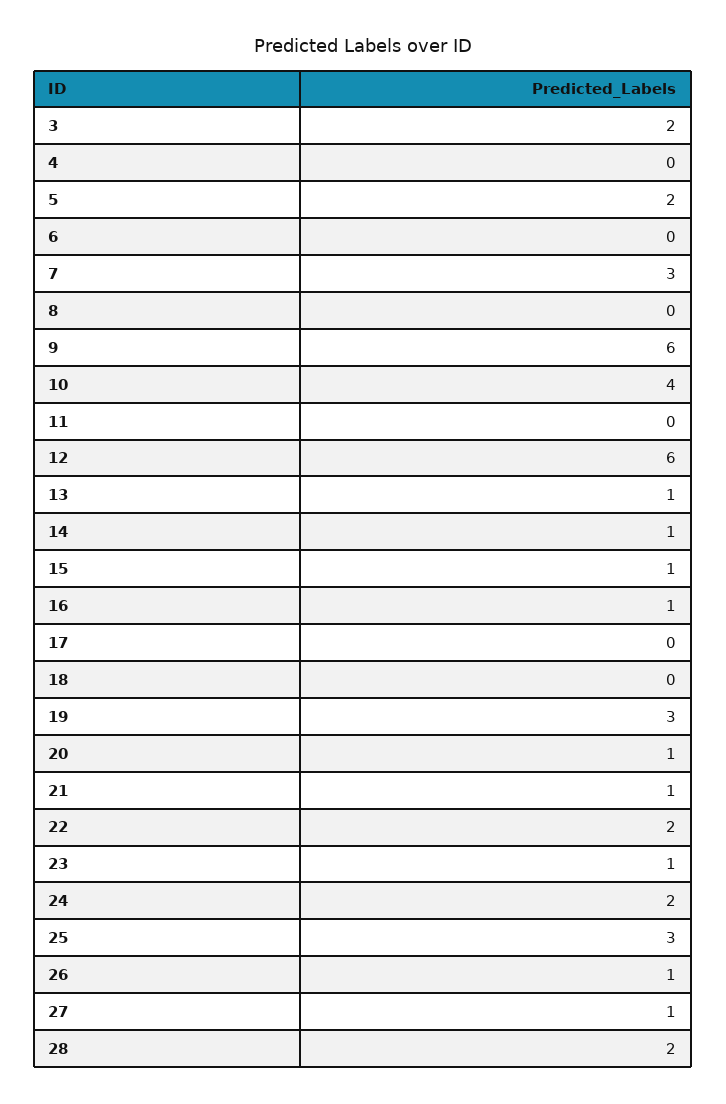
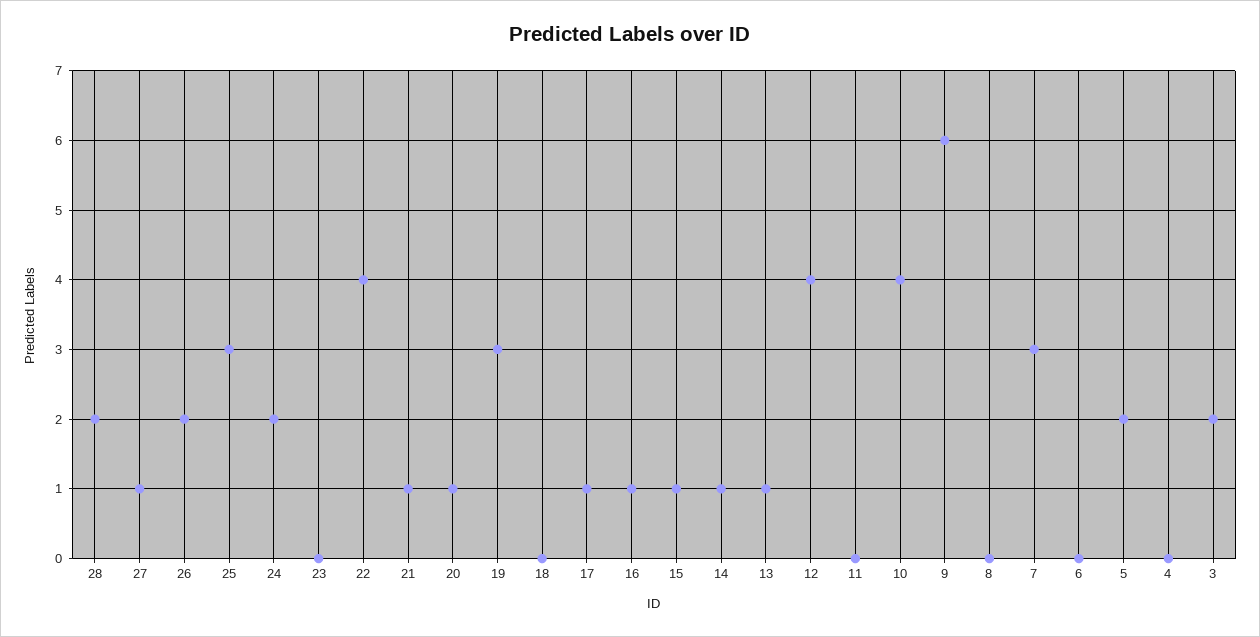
12: 6 -> 4
17: 0 -> 1
22: 2 -> 4
23: 1 -> 0
26: 1 -> 2

